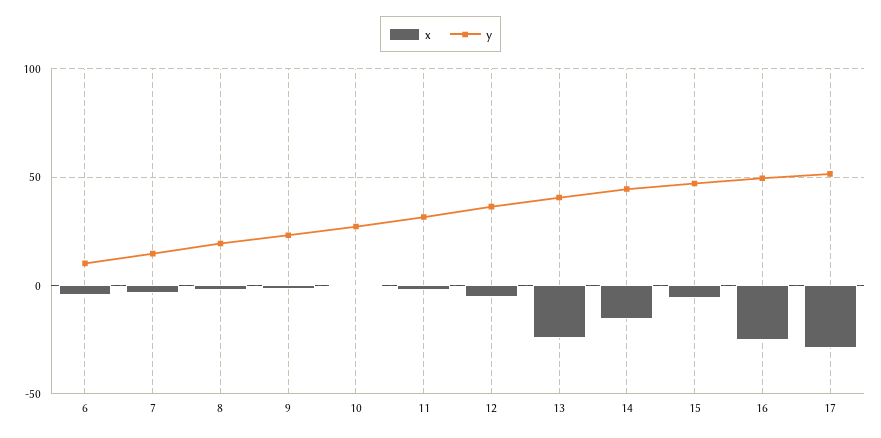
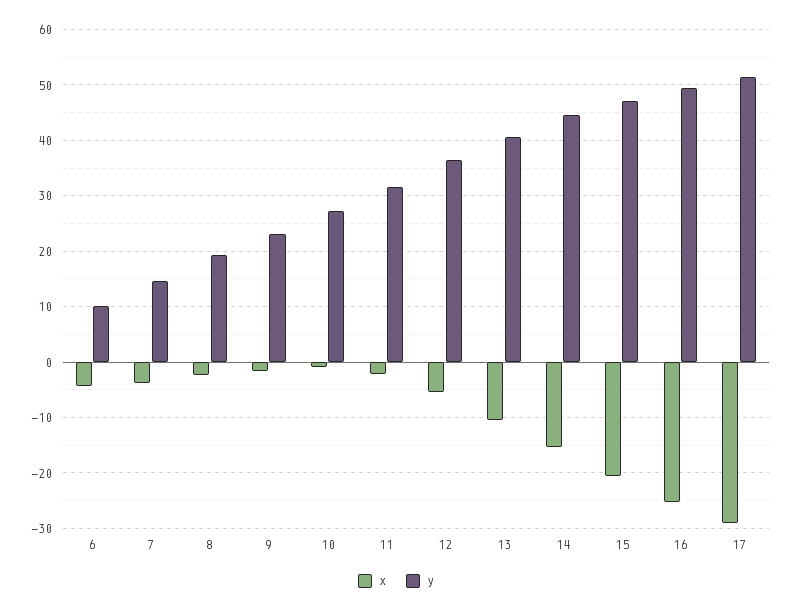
x, 13: -25 -> -10
x, 15: -5 -> -20

